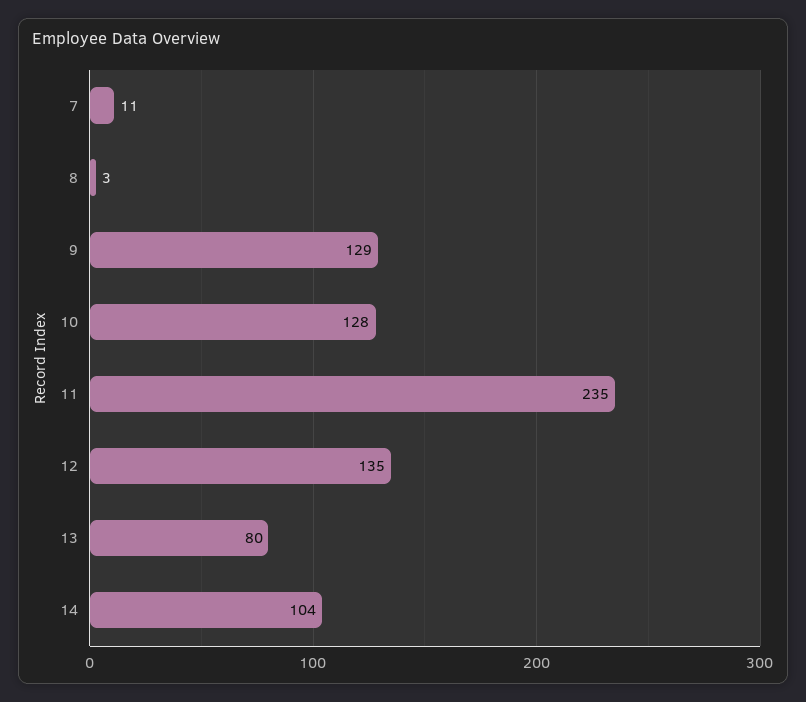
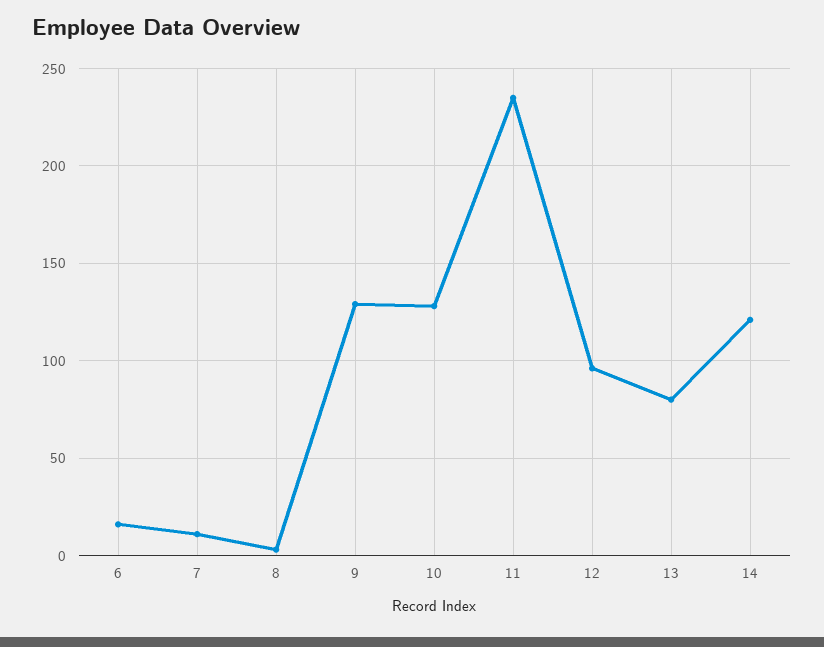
12: 135 -> 95
14: 104 -> 120
6: none -> 15

